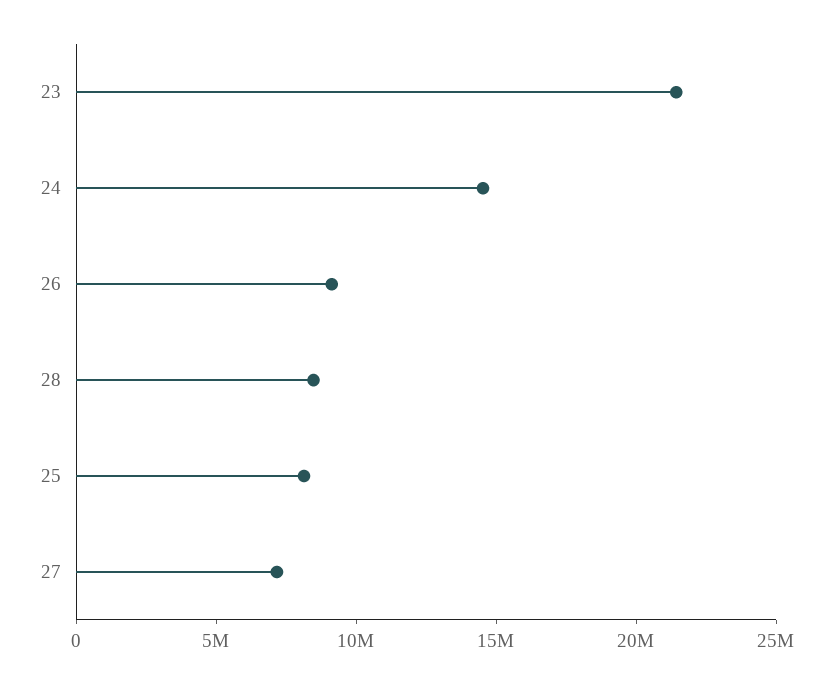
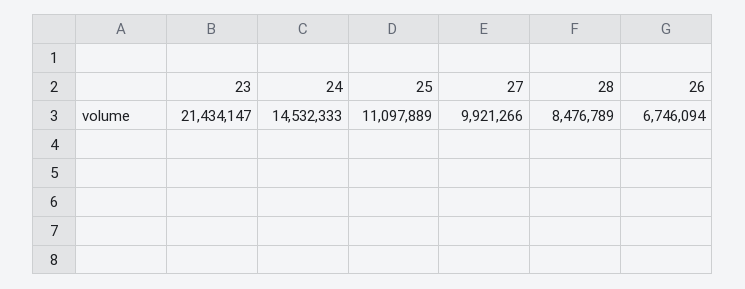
26: 9000000 -> 6746094
25: 8000000 -> 11097889
27: 7000000 -> 9921266

